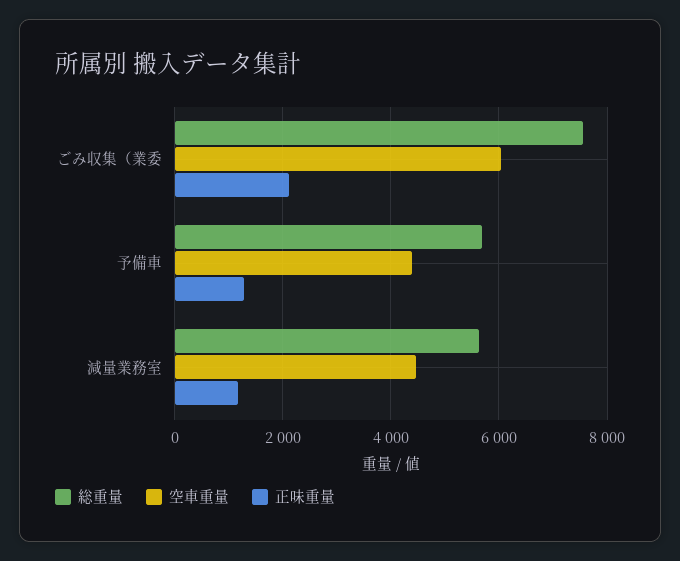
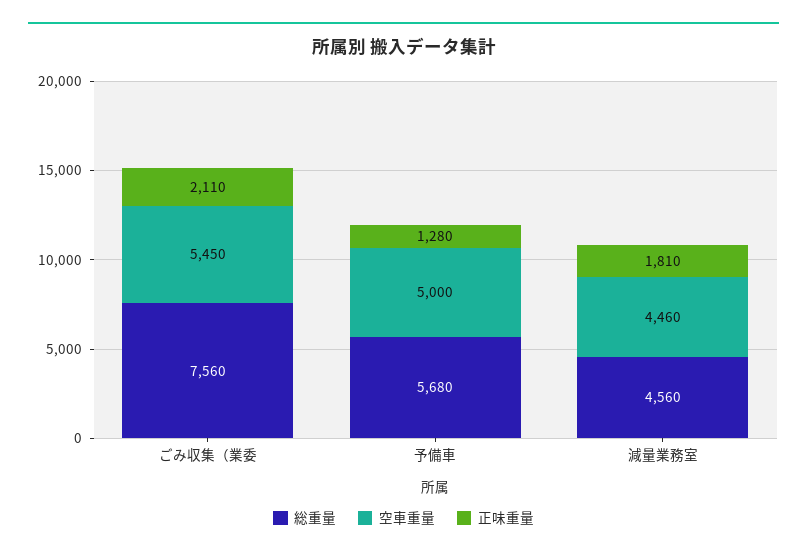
空車重量, ごみ収集（業委: 6000 -> 5450
空車重量, 予備車: 4400 -> 5000
総重量, 減量業務室: 5600 -> 4560
正味重量, 減量業務室: 1200 -> 1810

